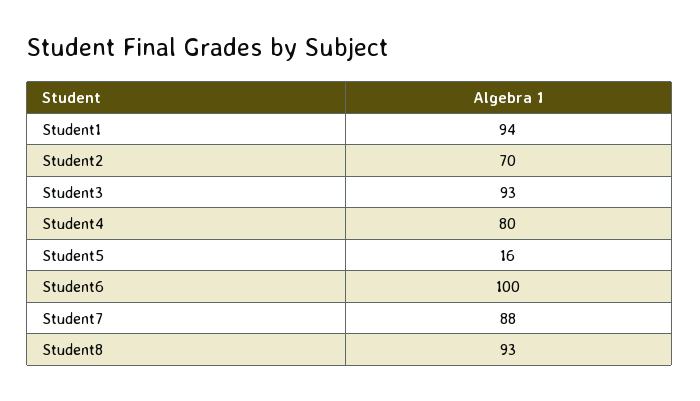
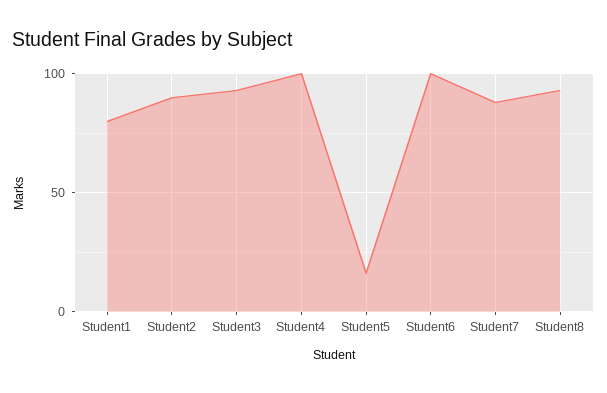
Student1: 94 -> 80
Student2: 70 -> 90
Student4: 80 -> 100

